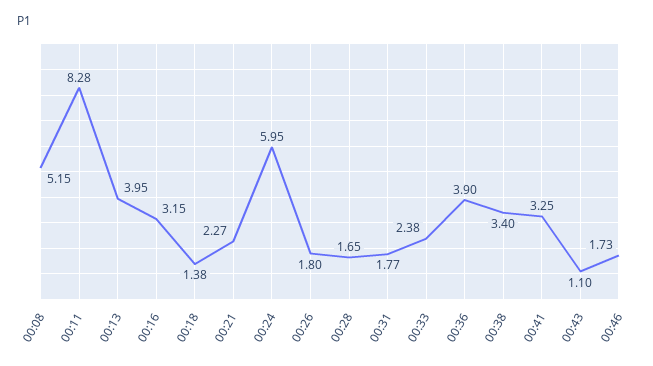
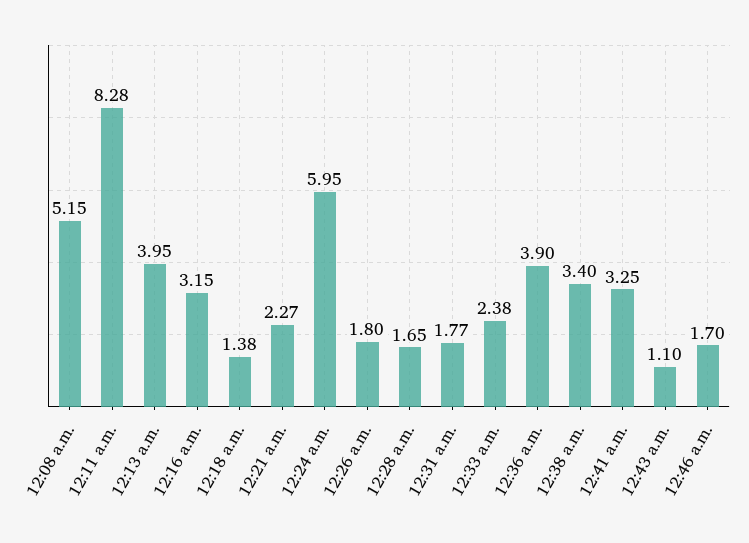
00:46: 1.73 -> 1.7

